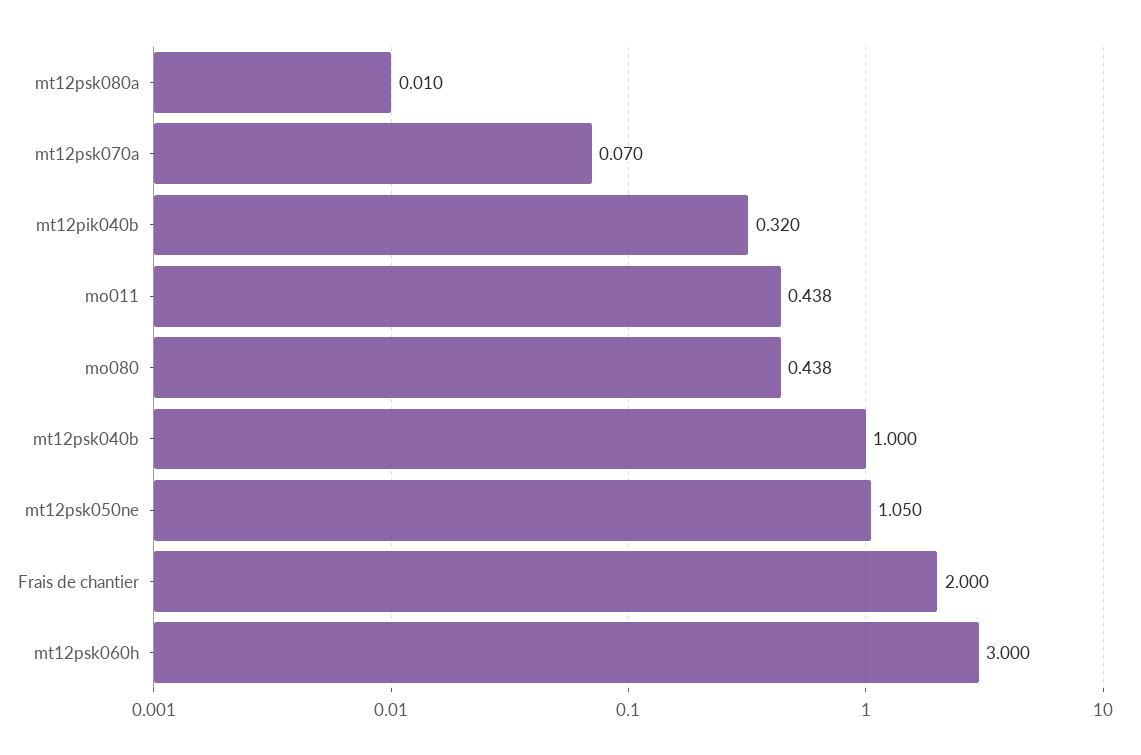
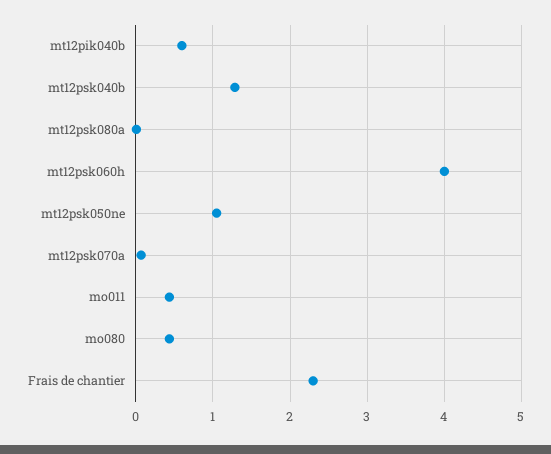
mt12pik040b: 0.32 -> 0.6
mt12psk040b: 1 -> 1.3
Frais de chantier: 2 -> 2.3
mt12psk060h: 3 -> 4

